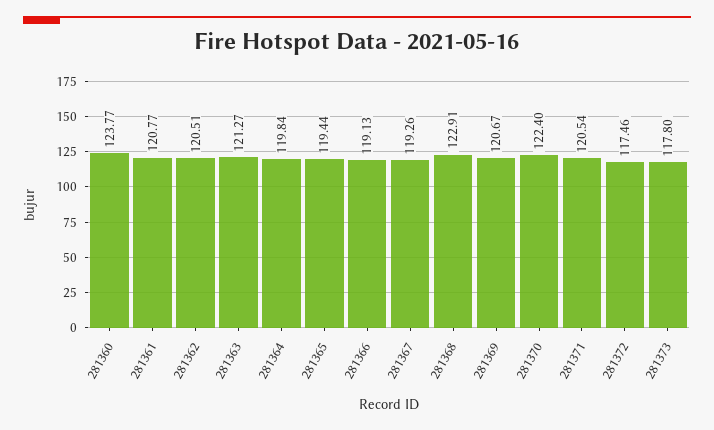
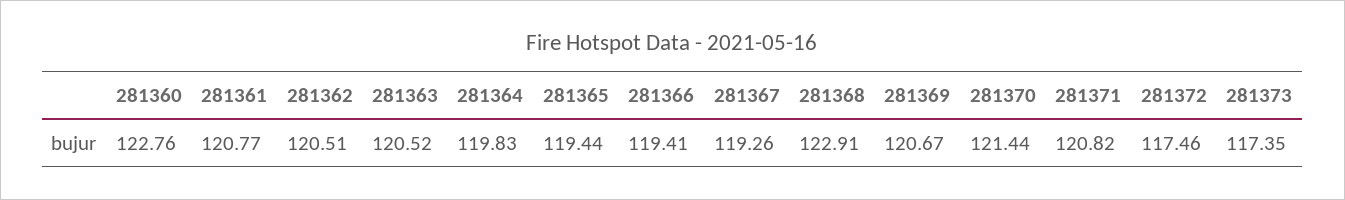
281360: 123.77 -> 122.76
281363: 121.27 -> 120.52
281364: 119.84 -> 119.83
281366: 119.13 -> 119.41
281370: 122.4 -> 121.44
281371: 120.54 -> 120.82
281373: 117.8 -> 117.35

